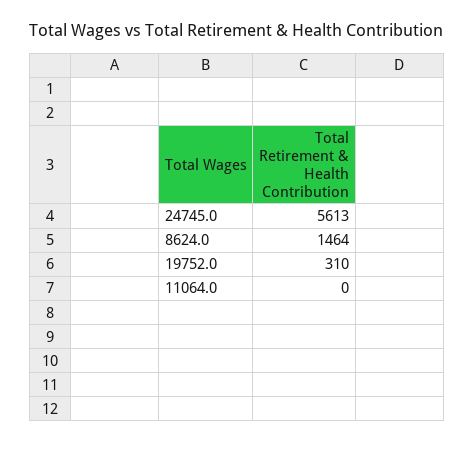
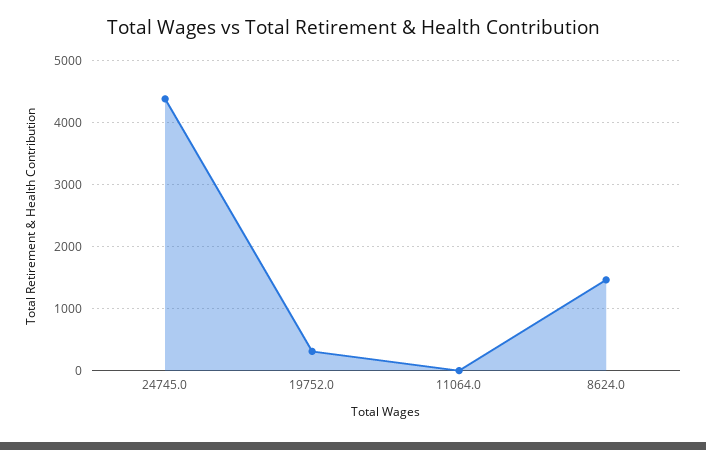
24745.0: 5613 -> 4400

